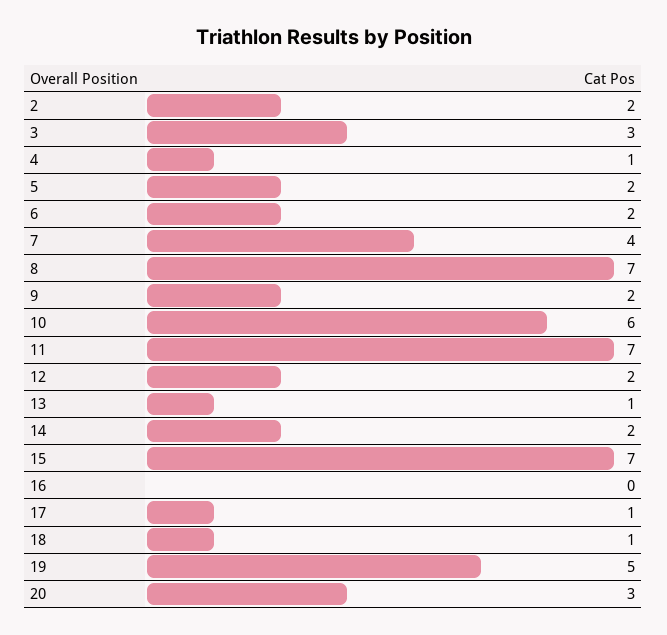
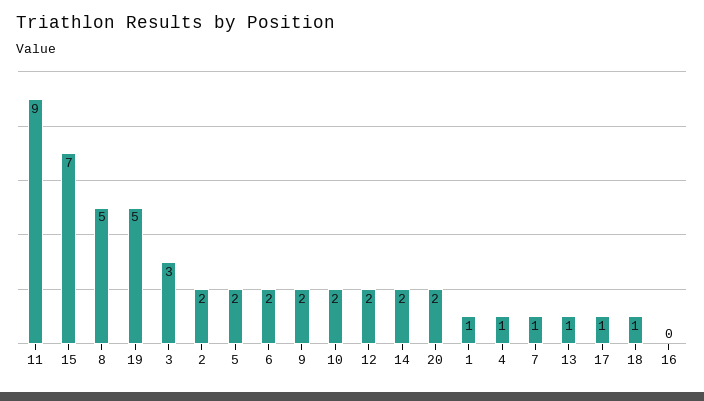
7: 4 -> 1
8: 7 -> 5
10: 6 -> 2
11: 7 -> 9
20: 3 -> 2
1: none -> 1

